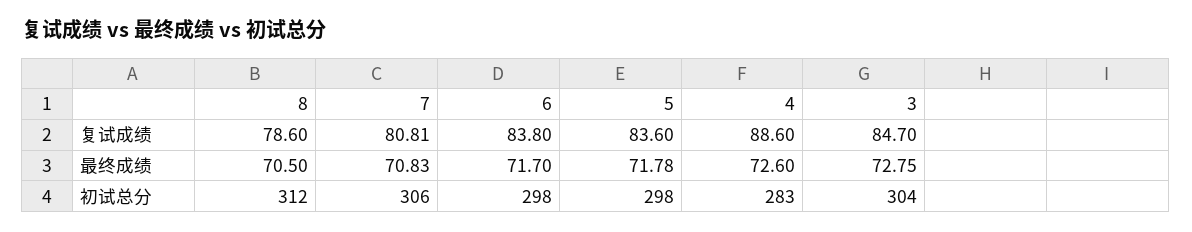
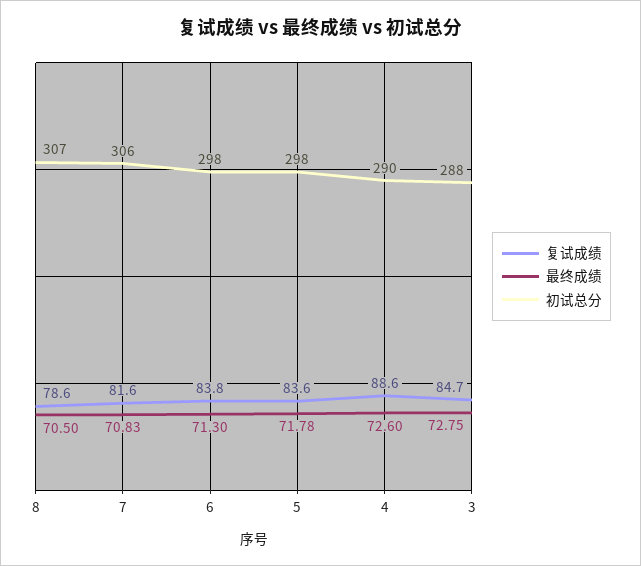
复试成绩, 7: 80.81 -> 81.6
最终成绩, 6: 71.7 -> 71.3
初试总分, 8: 312 -> 307
初试总分, 4: 283 -> 290
初试总分, 3: 304 -> 288

